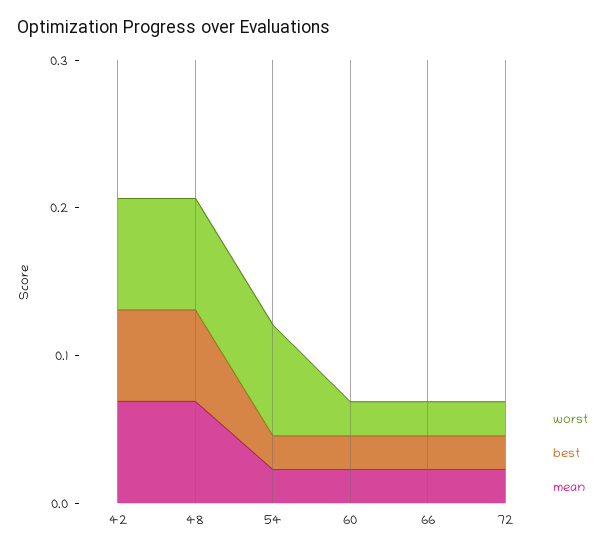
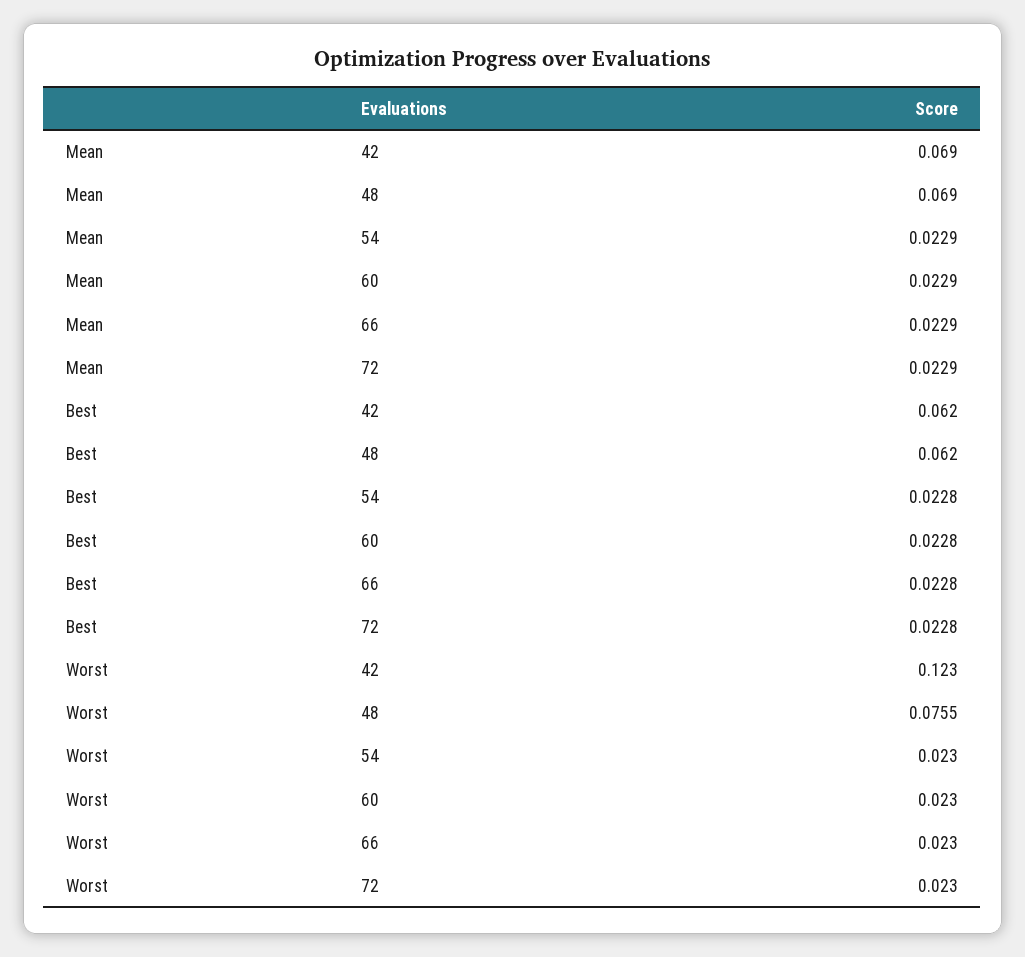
worst, 42: 0.08 -> 0.123
worst, 54: 0.08 -> 0.023

